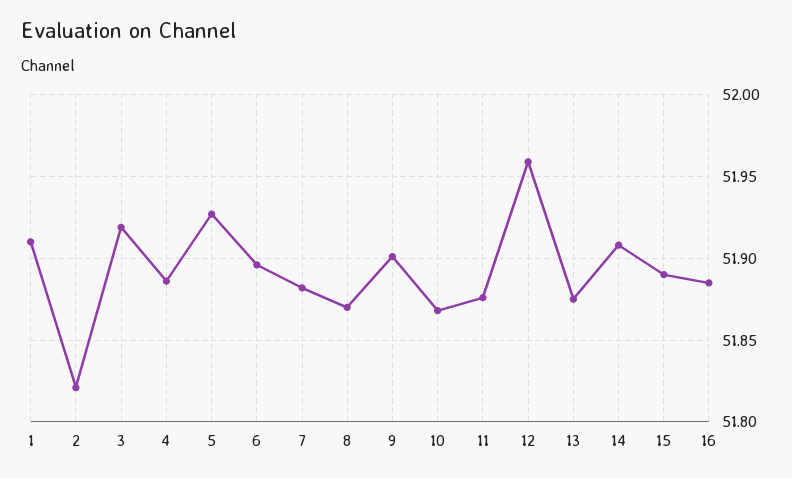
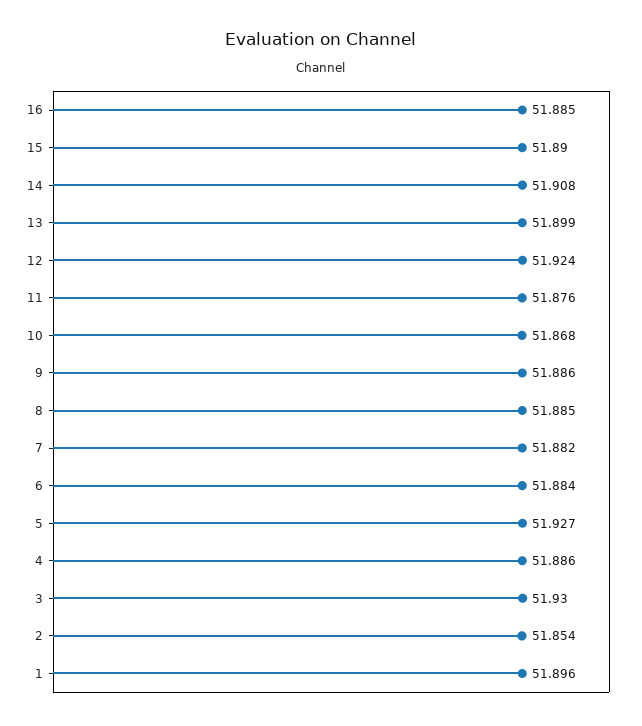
1: 51.91 -> 51.896
2: 51.82 -> 51.854
3: 51.92 -> 51.93
6: 51.895 -> 51.884
8: 51.87 -> 51.885
9: 51.9 -> 51.886
12: 51.96 -> 51.924
13: 51.875 -> 51.899

